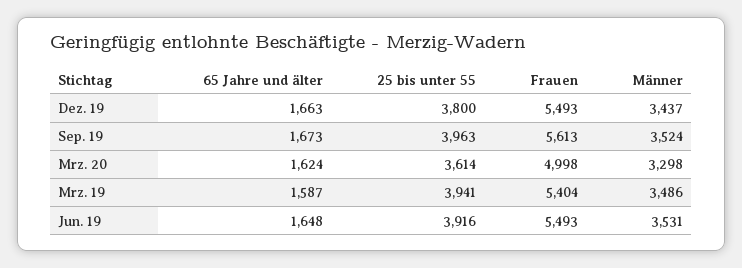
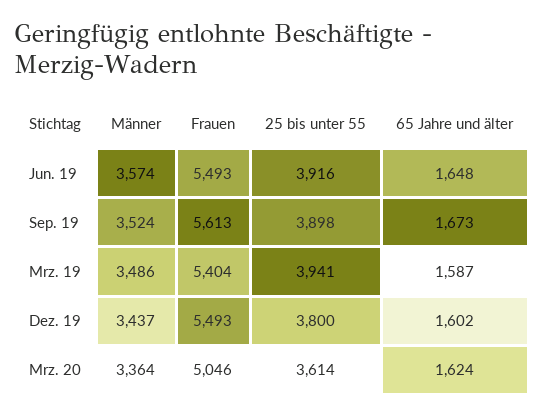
65 Jahre und älter, Dez. 19: 1663 -> 1602
25 bis unter 55, Sep. 19: 3963 -> 3898
Frauen, Mrz. 20: 4998 -> 5046
Männer, Mrz. 20: 3298 -> 3364
Männer, Jun. 19: 3531 -> 3574

